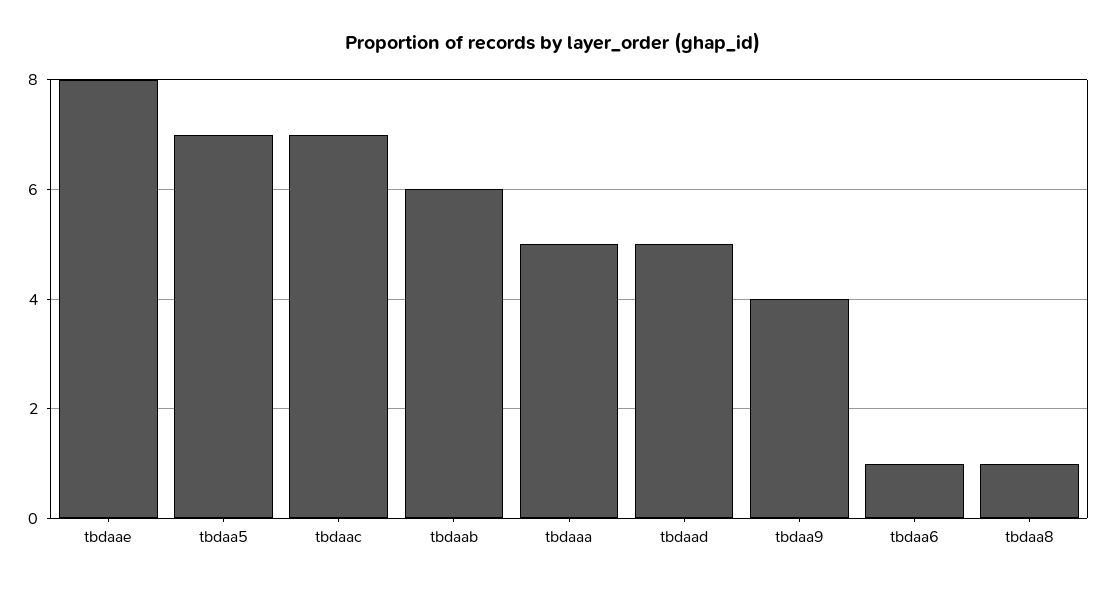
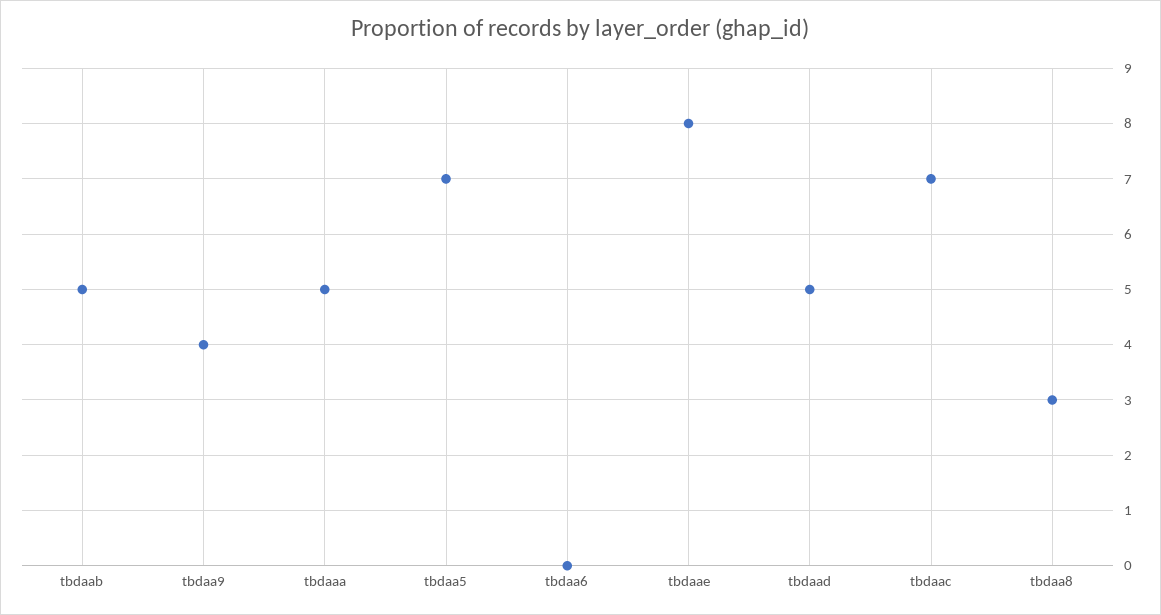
tbdaab: 6 -> 5
tbdaa6: 1 -> 0
tbdaa8: 1 -> 3

